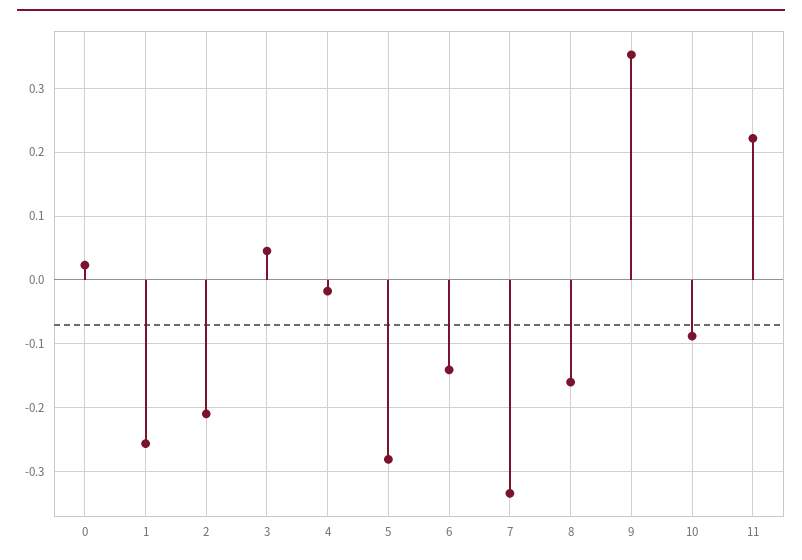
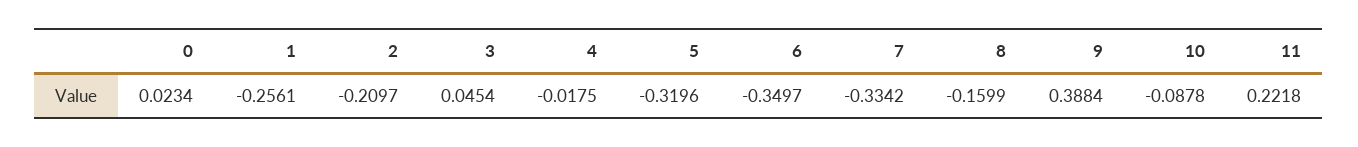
5: -0.28 -> -0.3196
6: -0.14 -> -0.3497
9: 0.35 -> 0.3884

